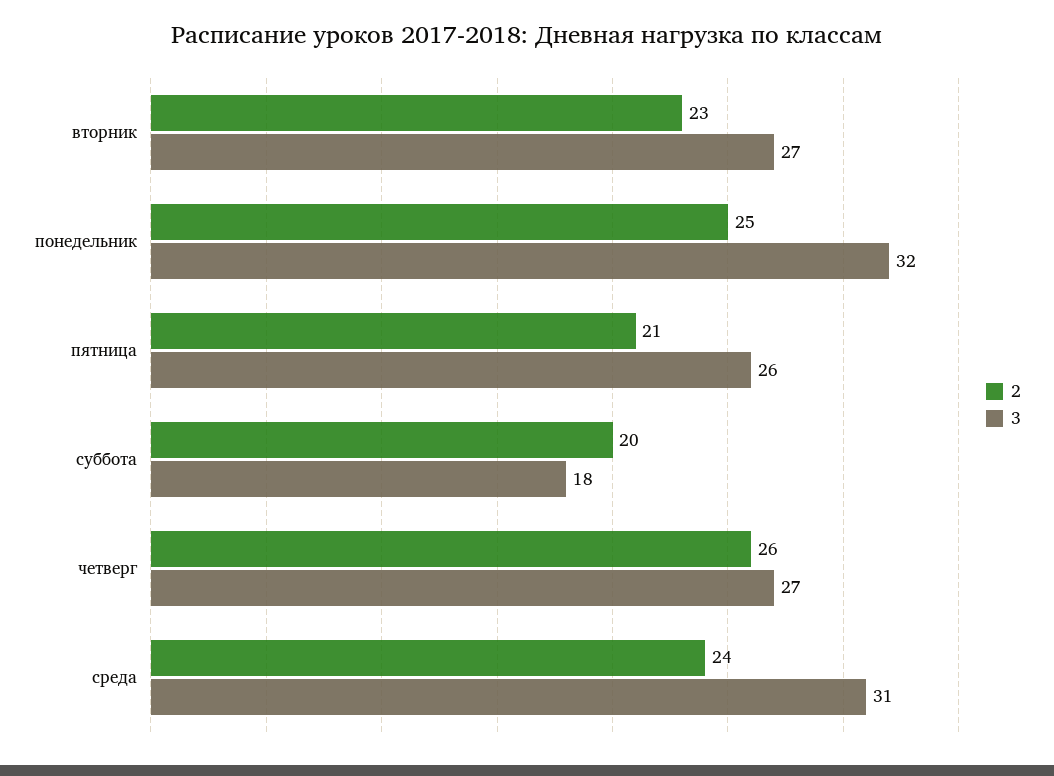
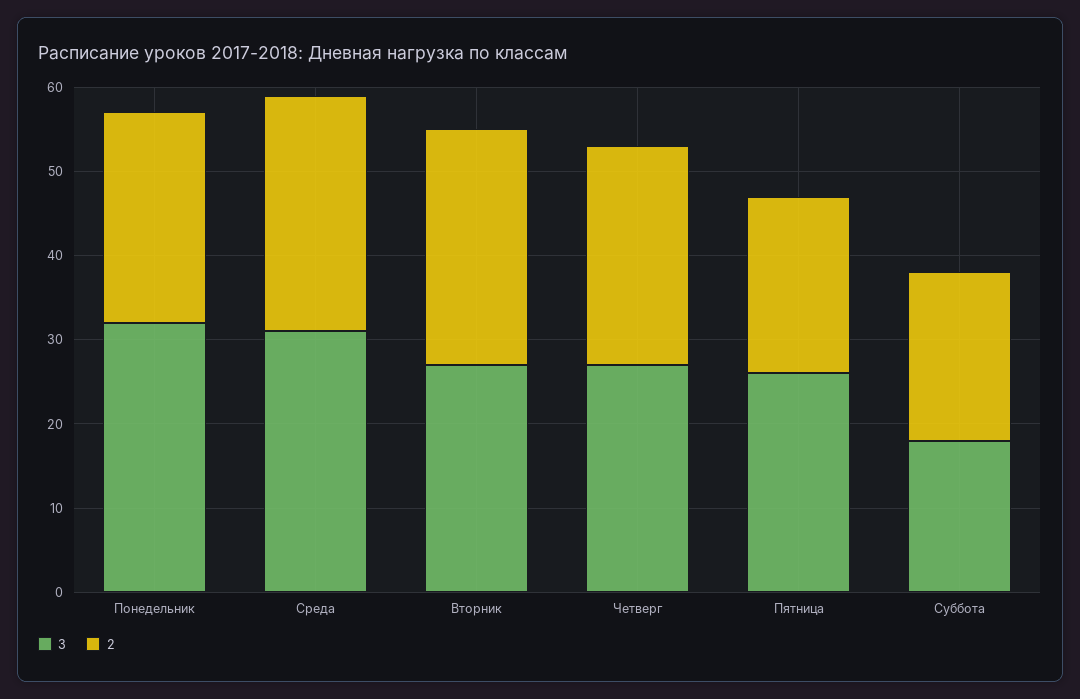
2, вторник: 23 -> 28
2, среда: 24 -> 28

